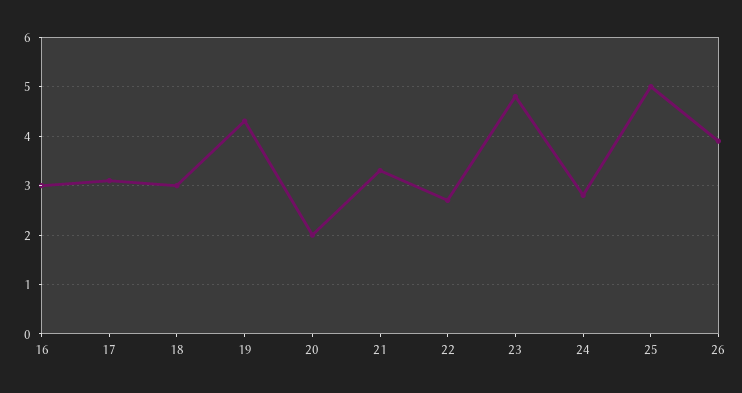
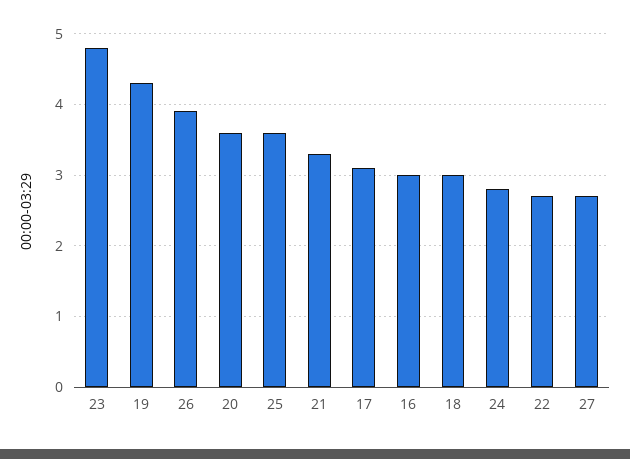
20: 2 -> 3.6
25: 5 -> 3.6
27: none -> 2.7

